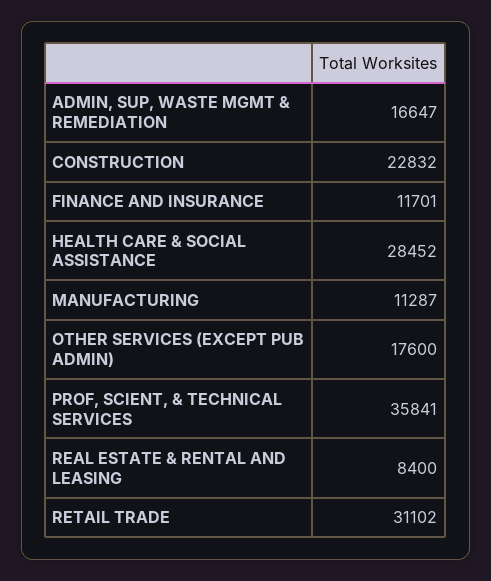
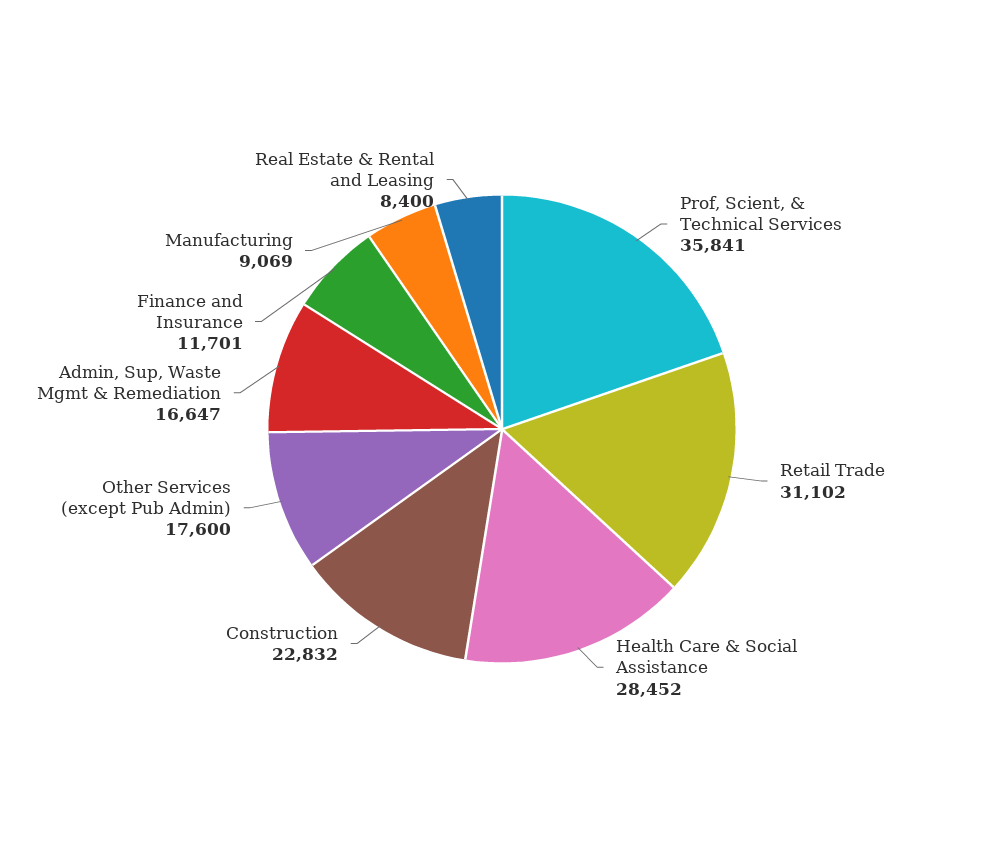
MANUFACTURING: 11287 -> 9069

